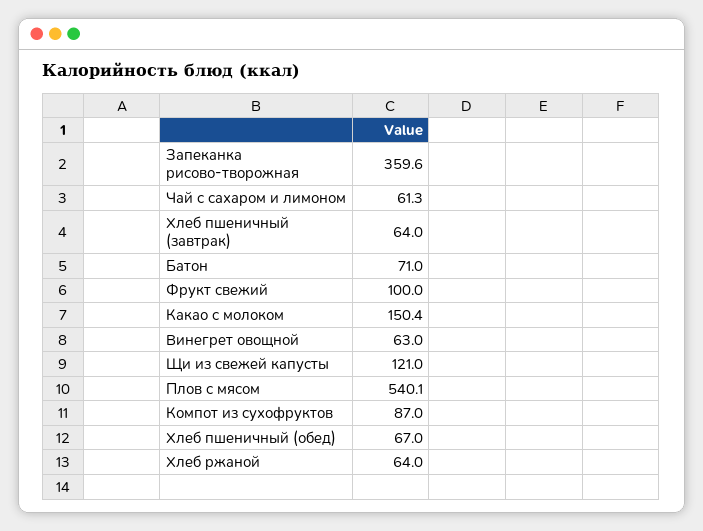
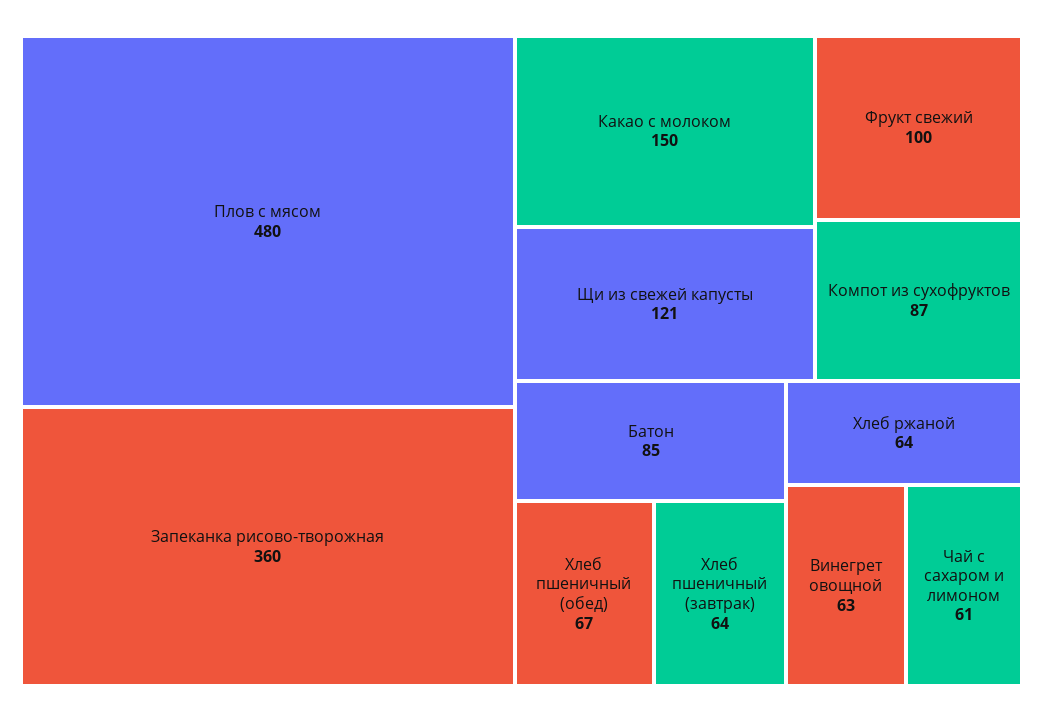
Батон: 71 -> 85
Плов с мясом: 540.1 -> 480

